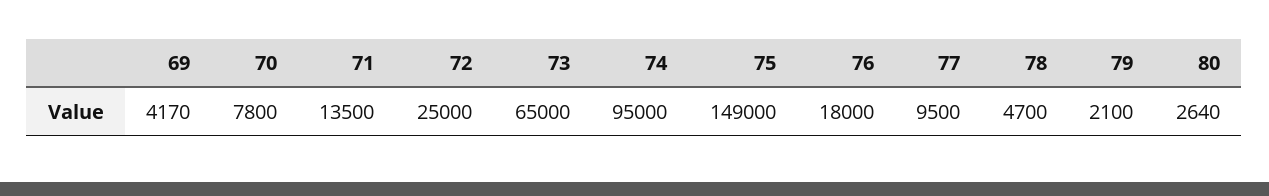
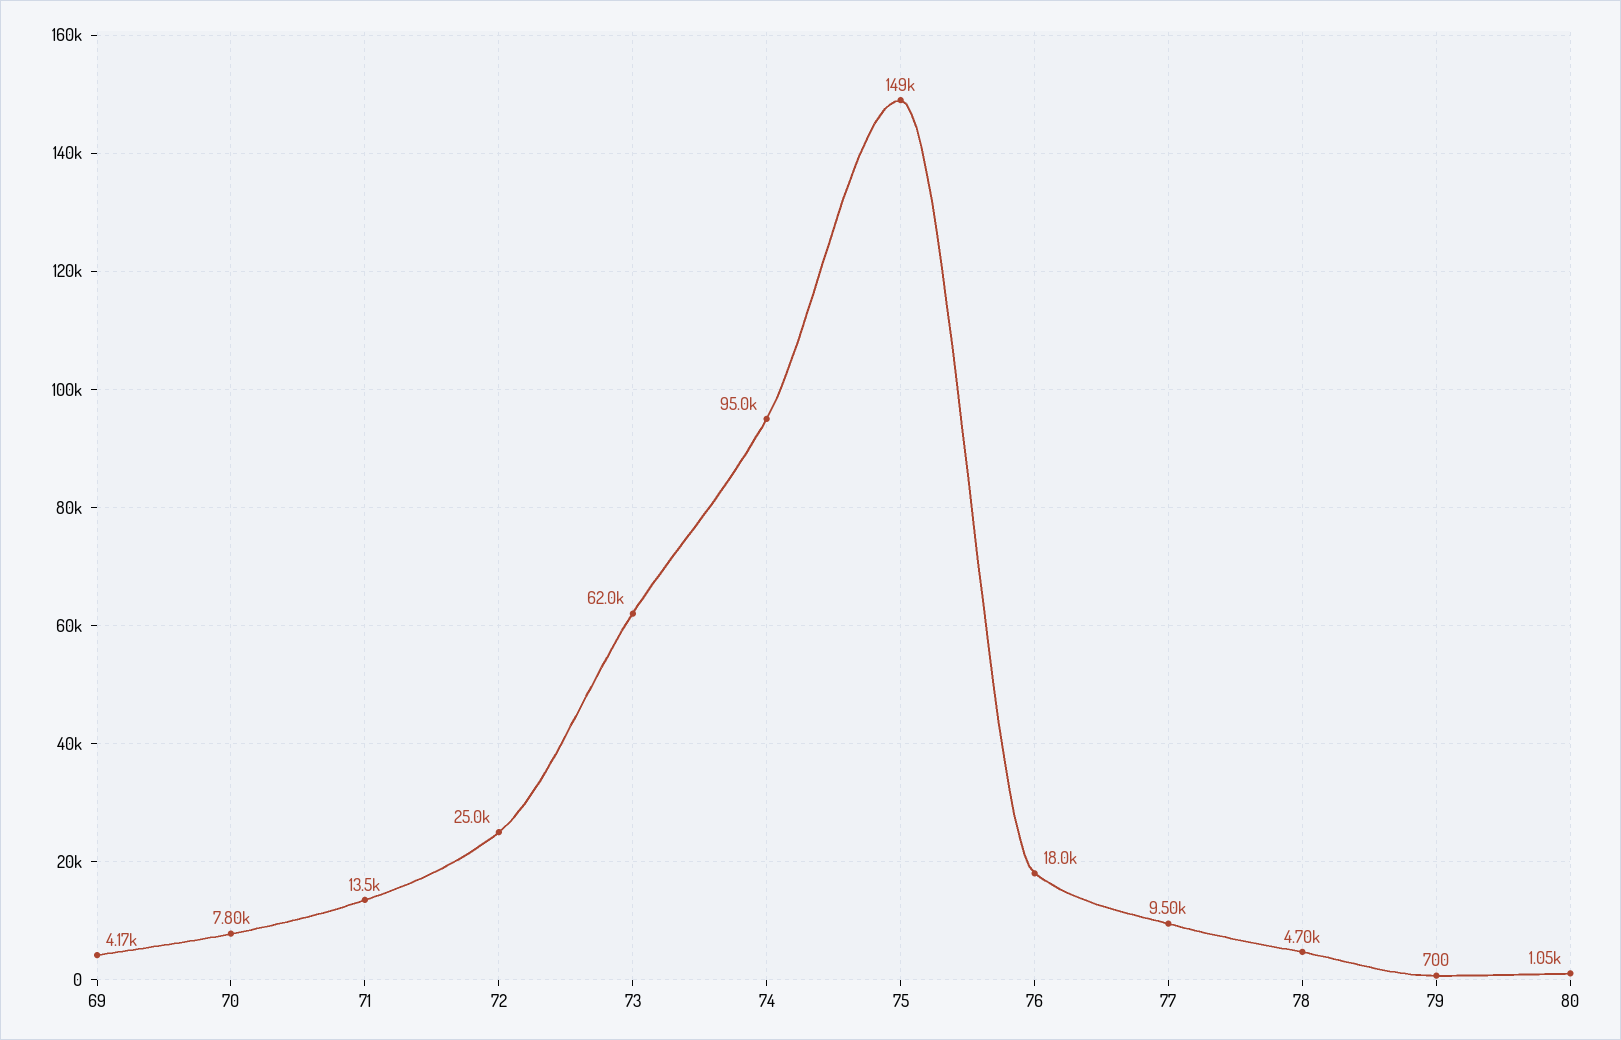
73: 65000 -> 62000
79: 2100 -> 700
80: 2640 -> 1050

